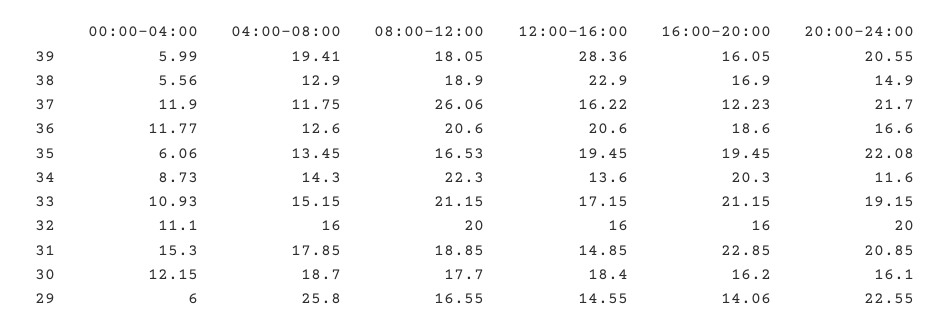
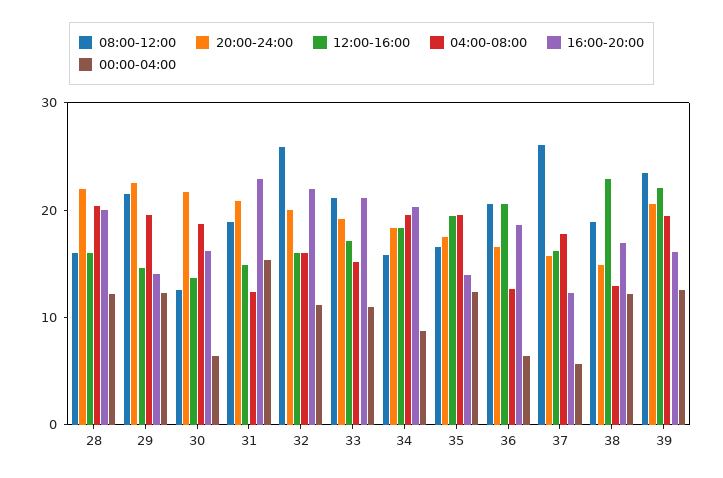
00:00-04:00, 39: 5.99 -> 12
08:00-12:00, 39: 18.05 -> 24
12:00-16:00, 39: 28.36 -> 22
00:00-04:00, 38: 5.56 -> 12
00:00-04:00, 37: 11.9 -> 6
04:00-08:00, 37: 11.75 -> 18
20:00-24:00, 37: 21.7 -> 16
00:00-04:00, 36: 11.77 -> 6
00:00-04:00, 35: 6.06 -> 12
04:00-08:00, 35: 13.45 -> 20
16:00-20:00, 35: 19.45 -> 14
20:00-24:00, 35: 22.08 -> 18
04:00-08:00, 34: 14.3 -> 20
08:00-12:00, 34: 22.3 -> 16
12:00-16:00, 34: 13.6 -> 18
20:00-24:00, 34: 11.6 -> 18
08:00-12:00, 32: 20 -> 26
16:00-20:00, 32: 16 -> 22
04:00-08:00, 31: 17.85 -> 12
00:00-04:00, 30: 12.15 -> 6
08:00-12:00, 30: 17.7 -> 12
12:00-16:00, 30: 18.4 -> 14
20:00-24:00, 30: 16.1 -> 22
00:00-04:00, 29: 6 -> 12
04:00-08:00, 29: 25.8 -> 20
08:00-12:00, 29: 16.55 -> 22
08:00-12:00, 28: none -> 16
20:00-24:00, 28: none -> 22
12:00-16:00, 28: none -> 16
04:00-08:00, 28: none -> 20
16:00-20:00, 28: none -> 20
00:00-04:00, 28: none -> 12

